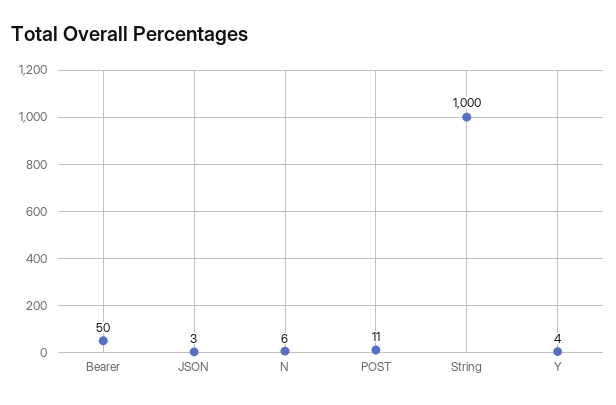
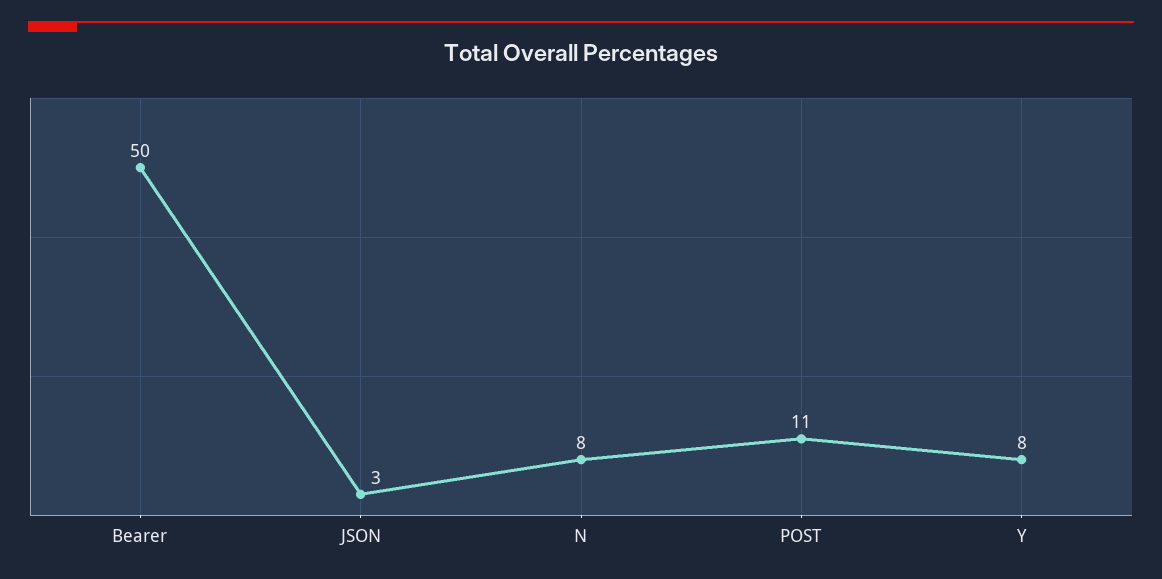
N: 6 -> 8
String: 1000 -> none
Y: 4 -> 8

